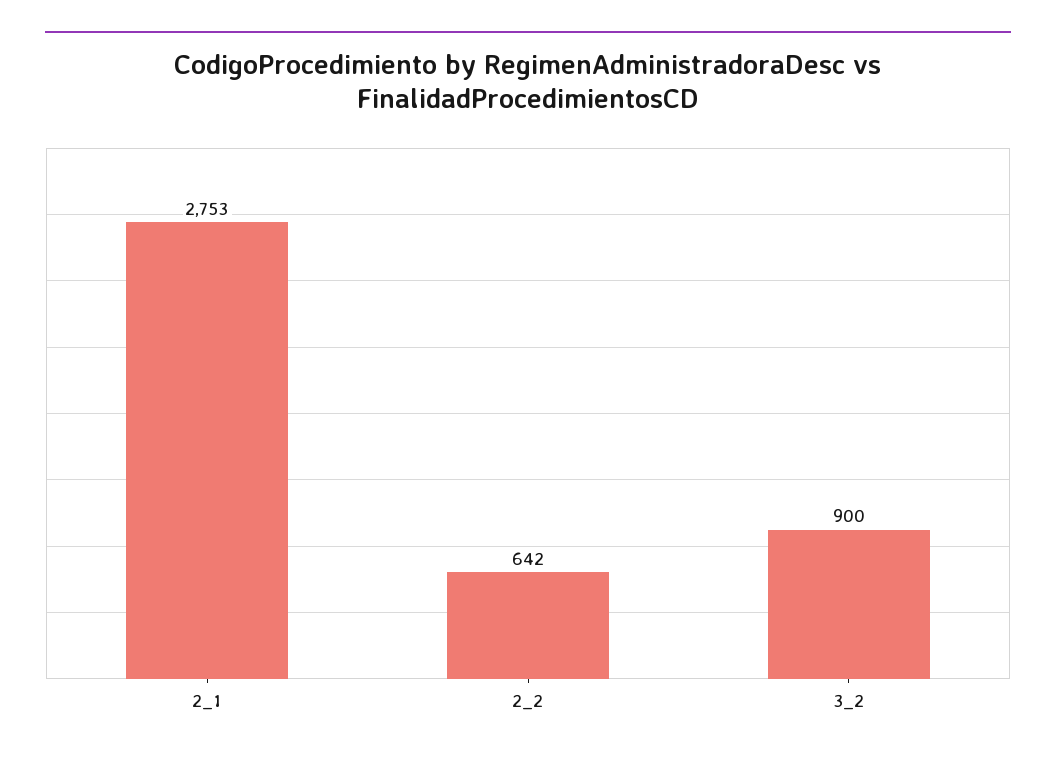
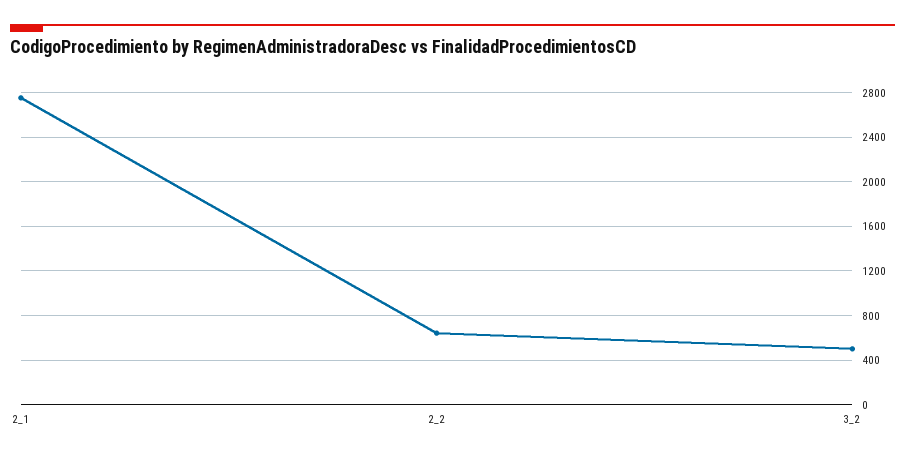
3_2: 900 -> 500

